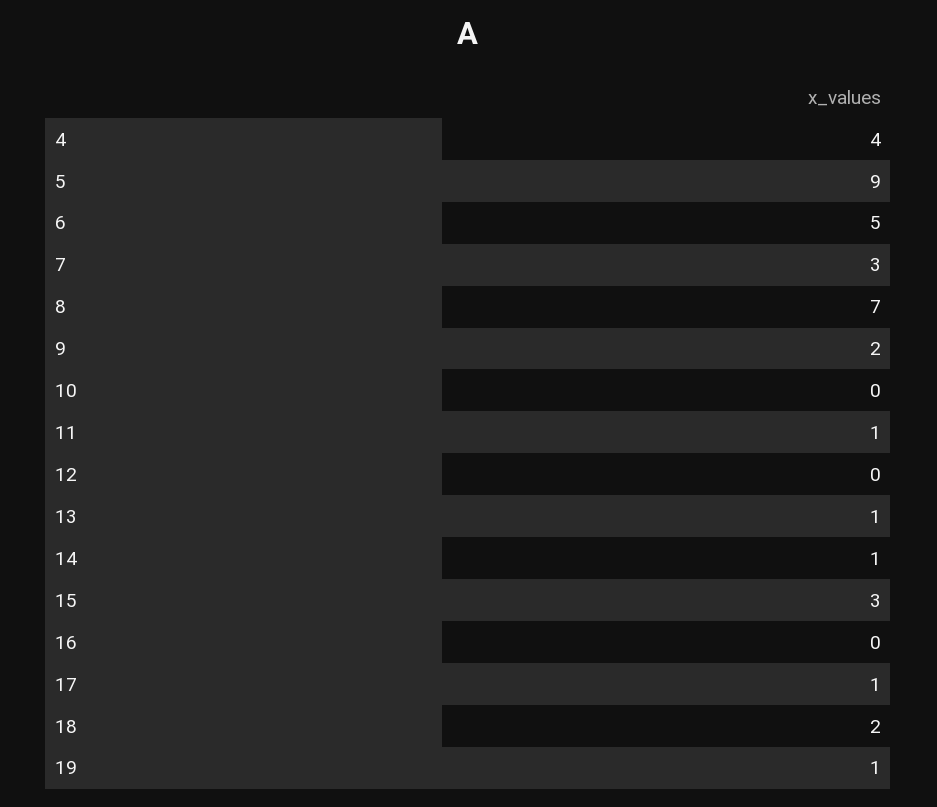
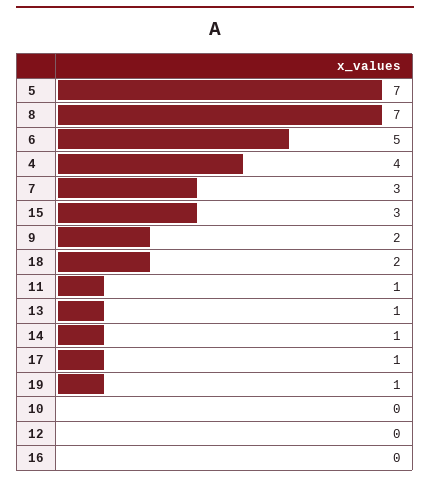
5: 9 -> 7

